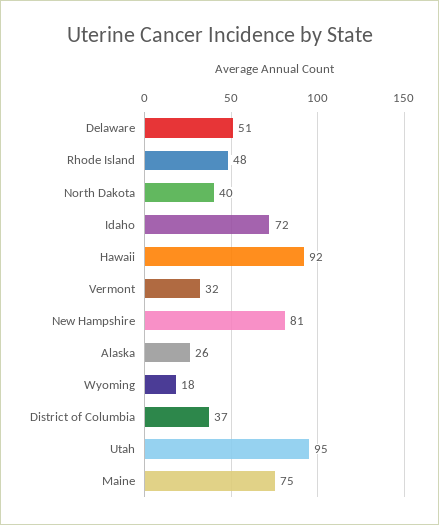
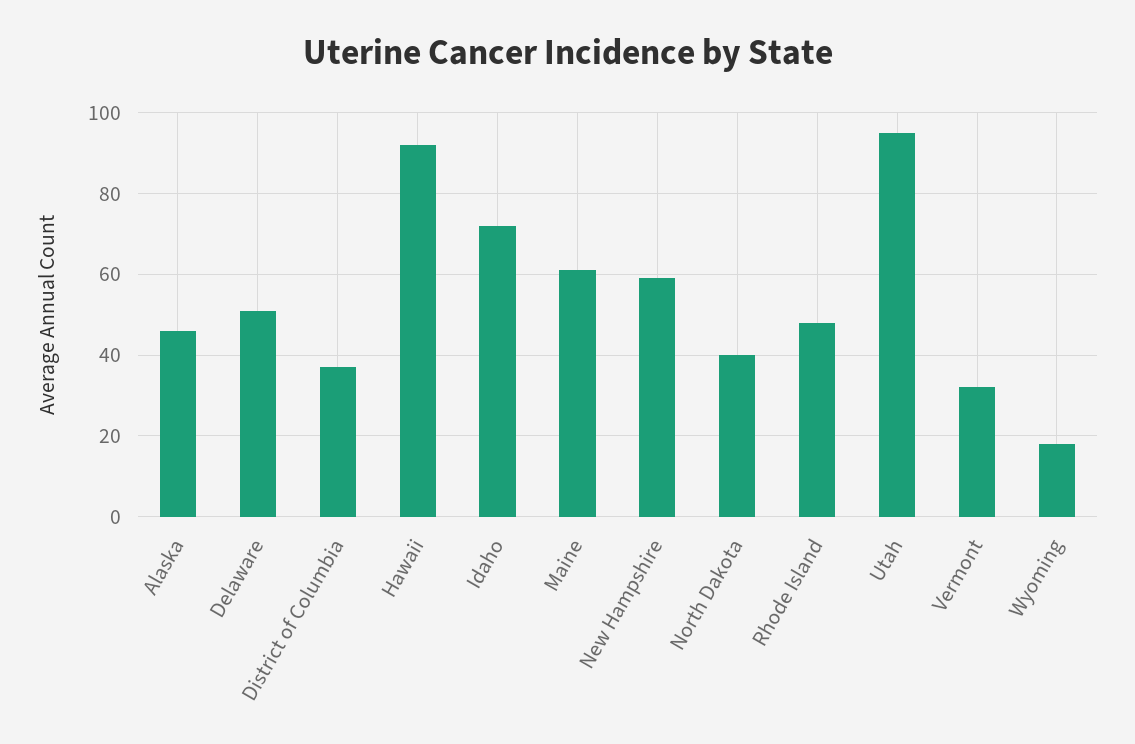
New Hampshire: 81 -> 60
Alaska: 26 -> 45
Maine: 75 -> 60

